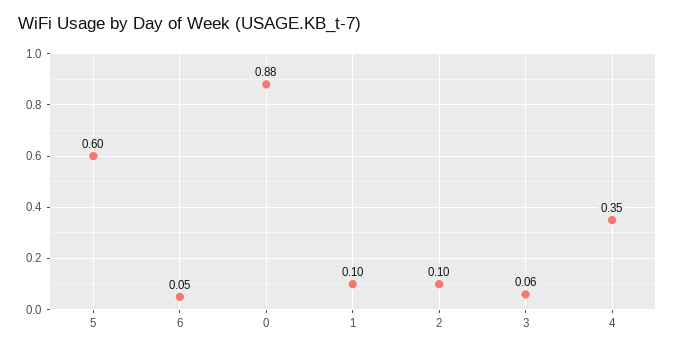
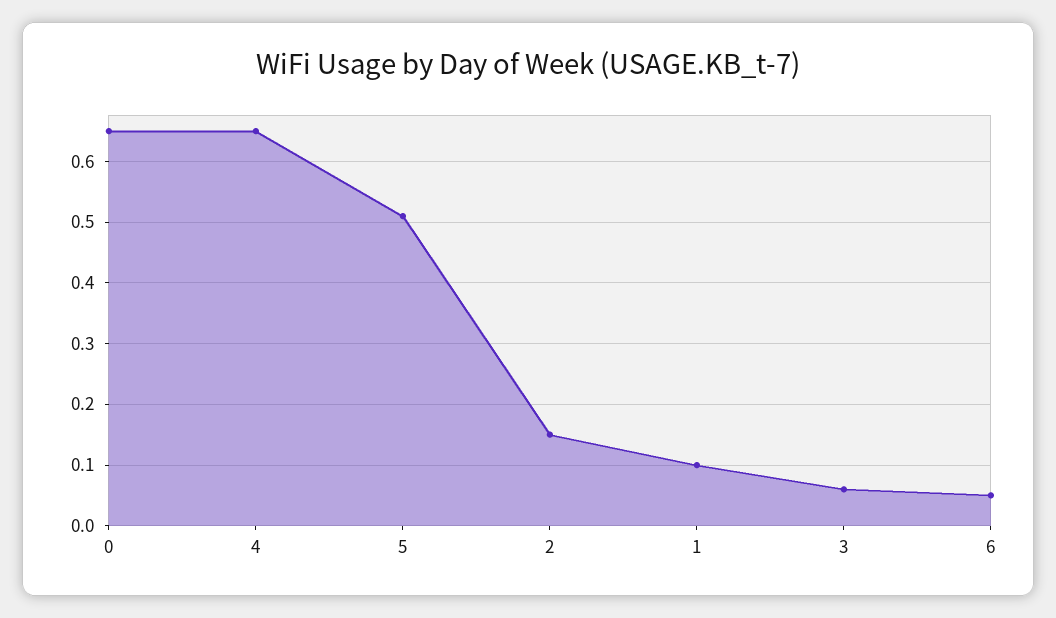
5: 0.6 -> 0.51
0: 0.88 -> 0.65
2: 0.1 -> 0.15
4: 0.35 -> 0.65

